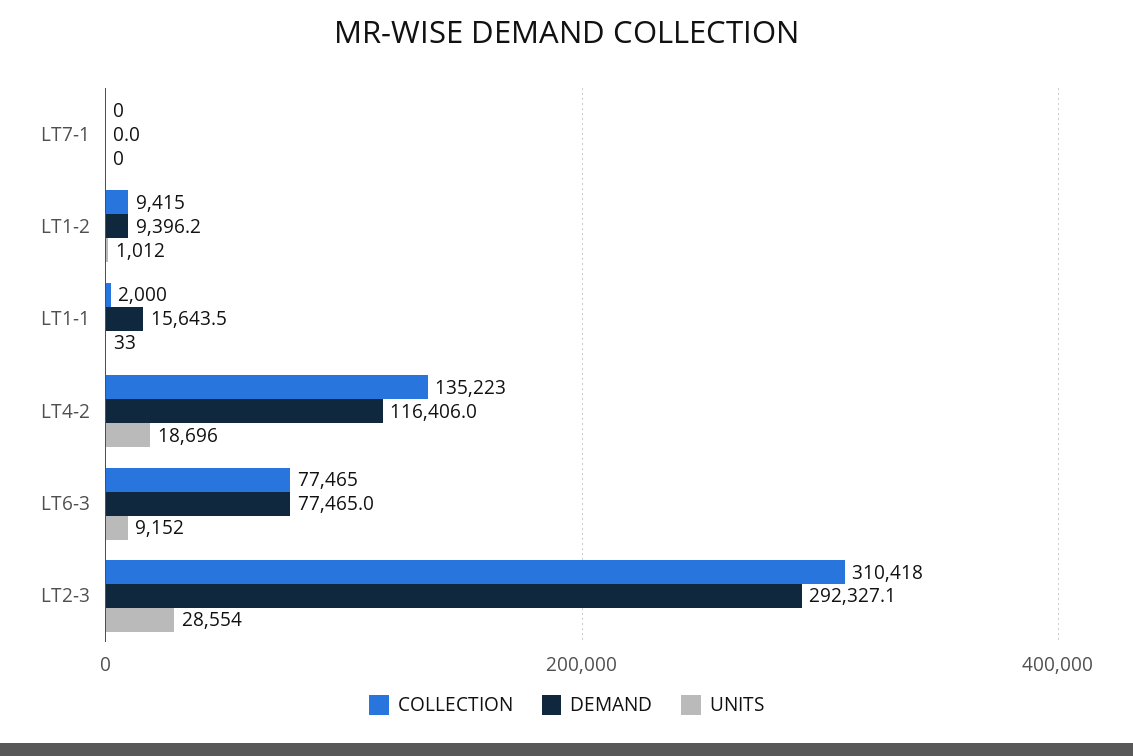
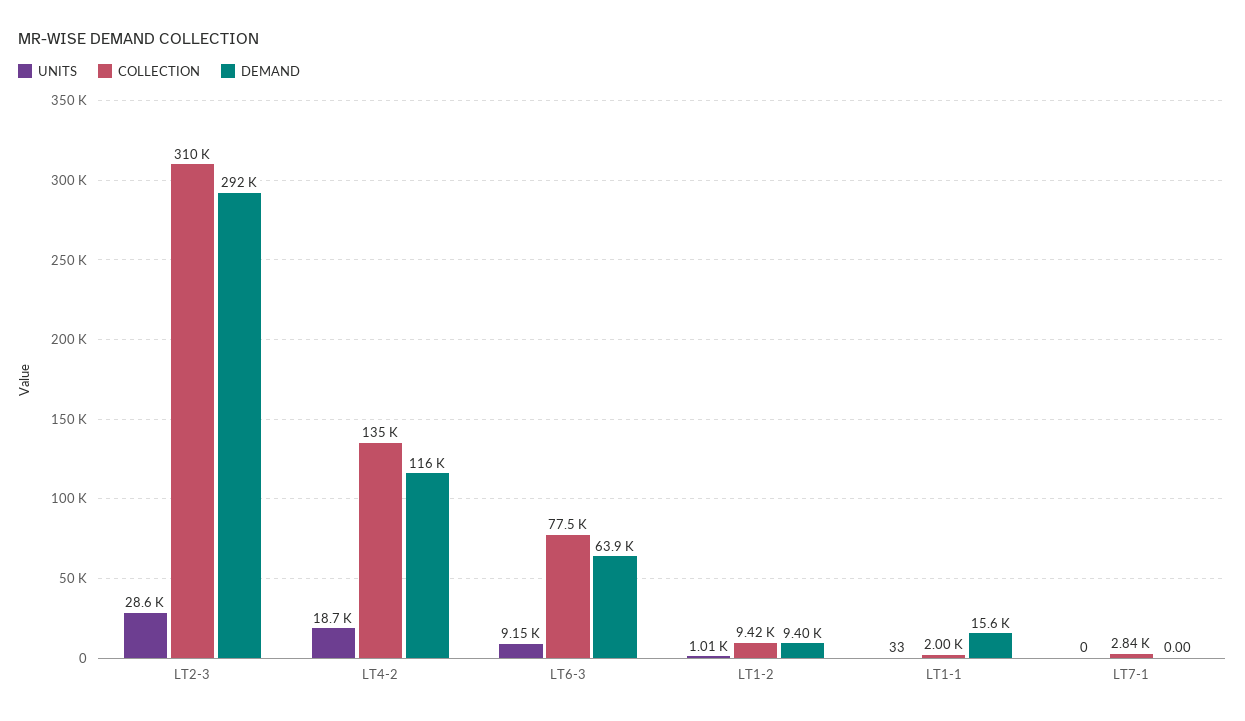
COLLECTION, LT7-1: 0 -> 2840
DEMAND, LT6-3: 77465 -> 63900

